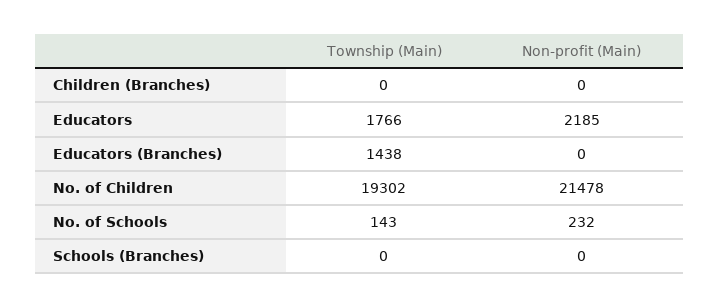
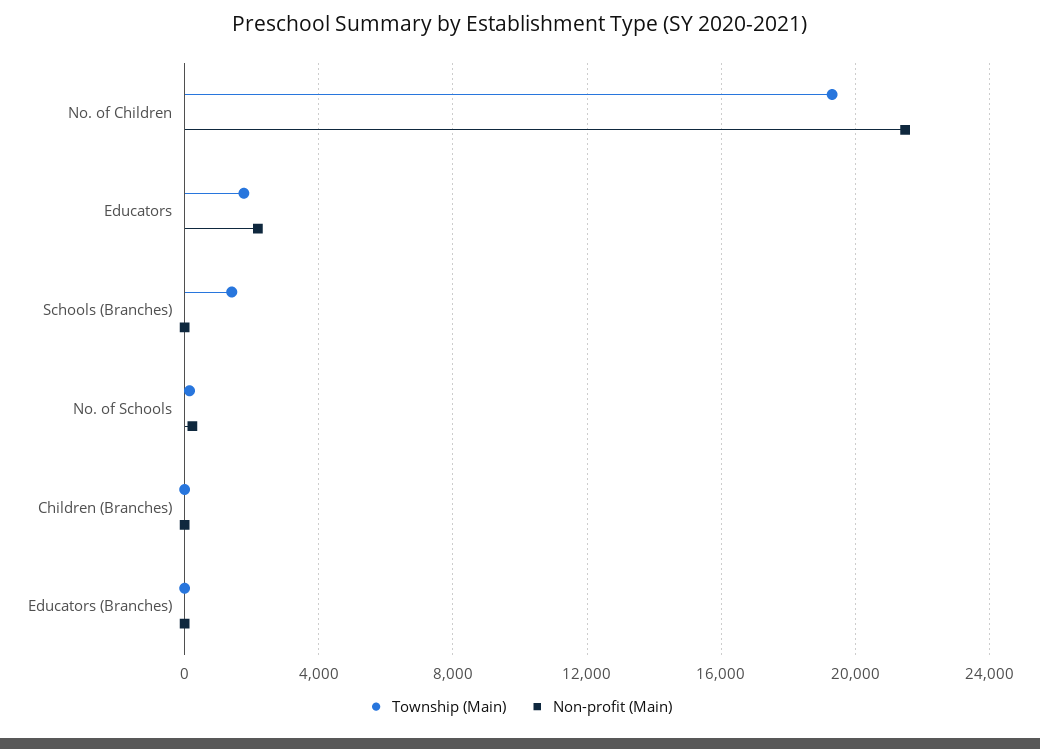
Township (Main), Educators (Branches): 1438 -> 0
Township (Main), Schools (Branches): 0 -> 1500

